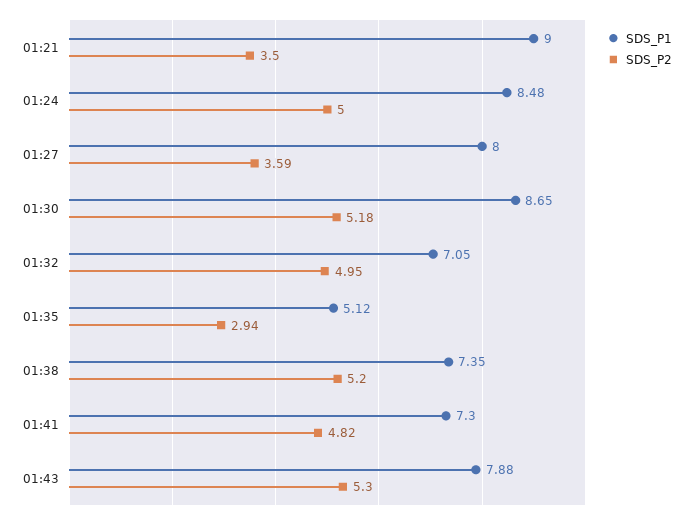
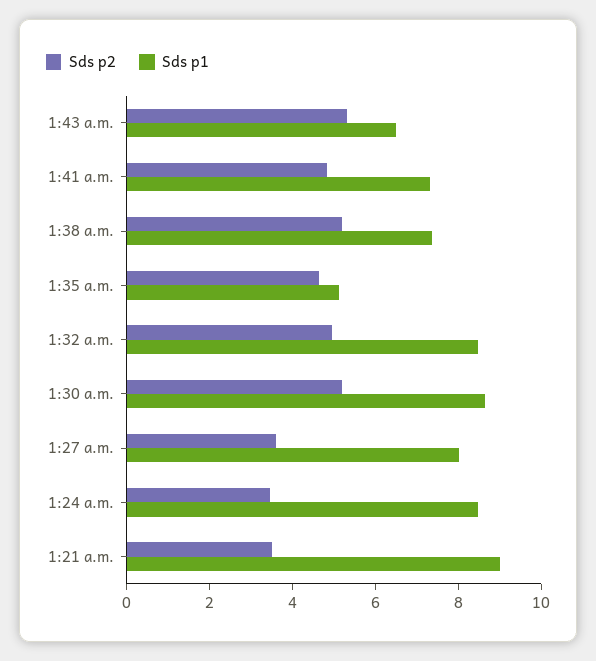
SDS_P2, 01:24: 5 -> 3.5
SDS_P1, 01:32: 7.05 -> 8.5
SDS_P2, 01:35: 2.94 -> 4.5
SDS_P1, 01:43: 7.88 -> 6.5

